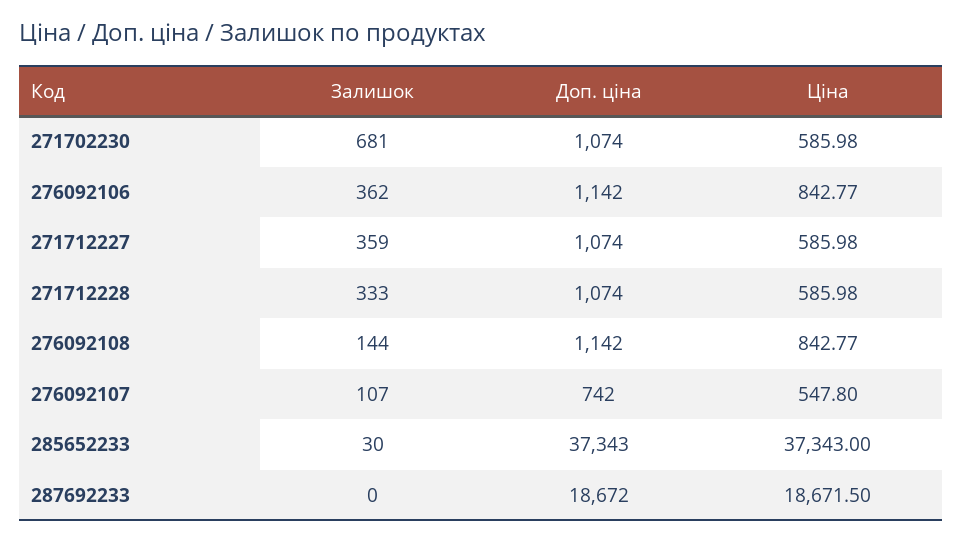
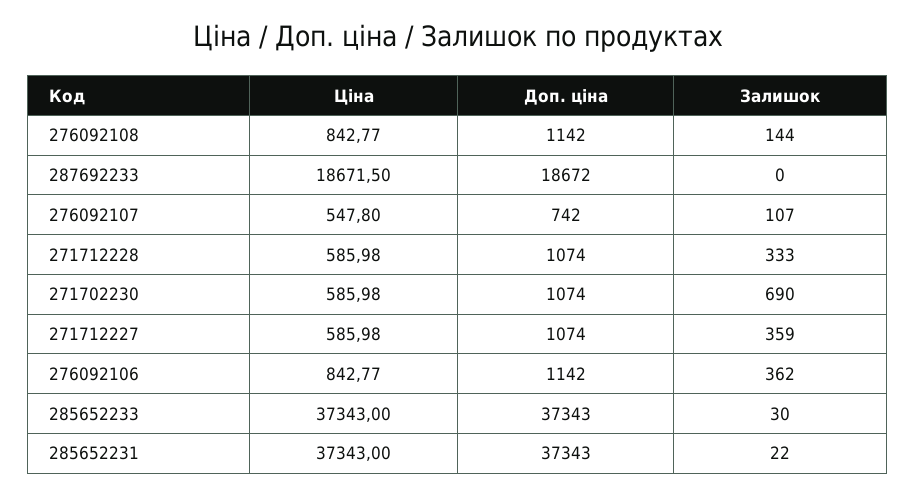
Залишок, 271702230: 681 -> 690
Ціна, 285652231: none -> 37343
Доп. ціна, 285652231: none -> 37343
Залишок, 285652231: none -> 22

